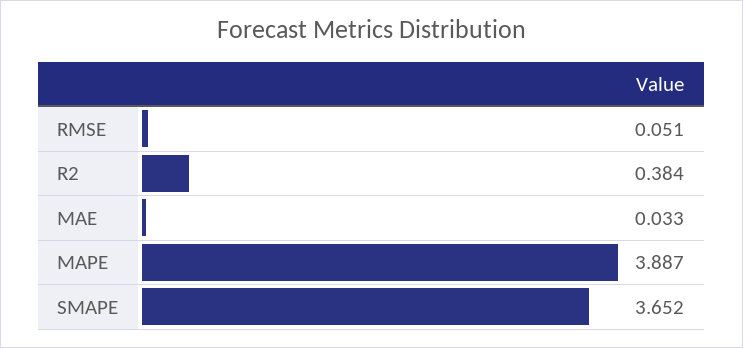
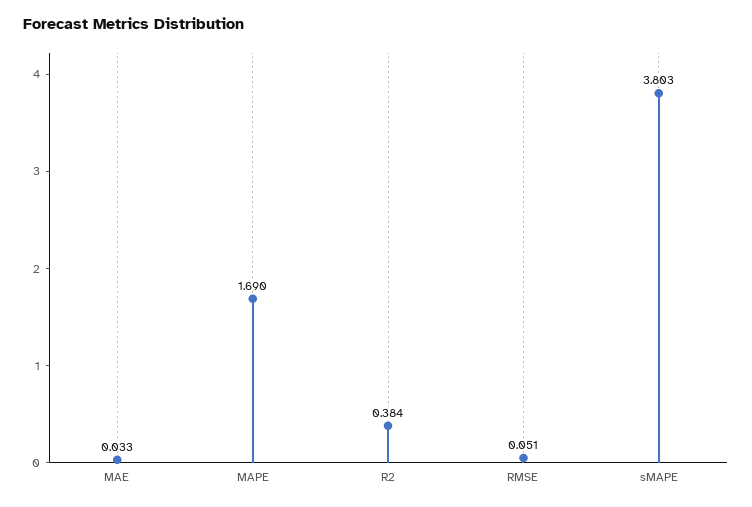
MAPE: 3.887 -> 1.69
SMAPE: 3.652 -> 3.803

